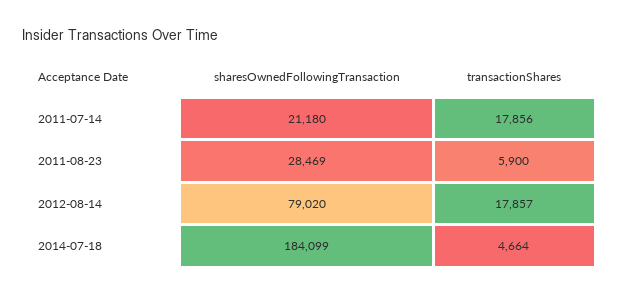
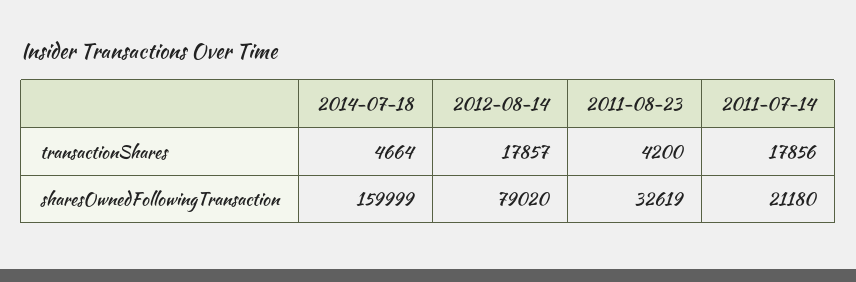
sharesOwnedFollowingTransaction, 2011-08-23: 28469 -> 32619
transactionShares, 2011-08-23: 5900 -> 4200
sharesOwnedFollowingTransaction, 2014-07-18: 184099 -> 159999

